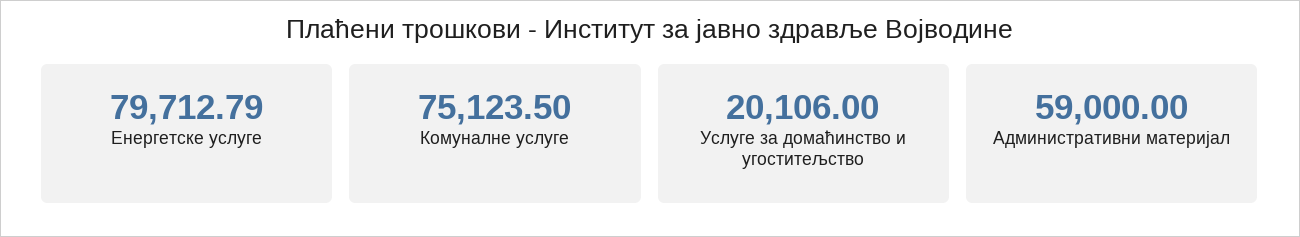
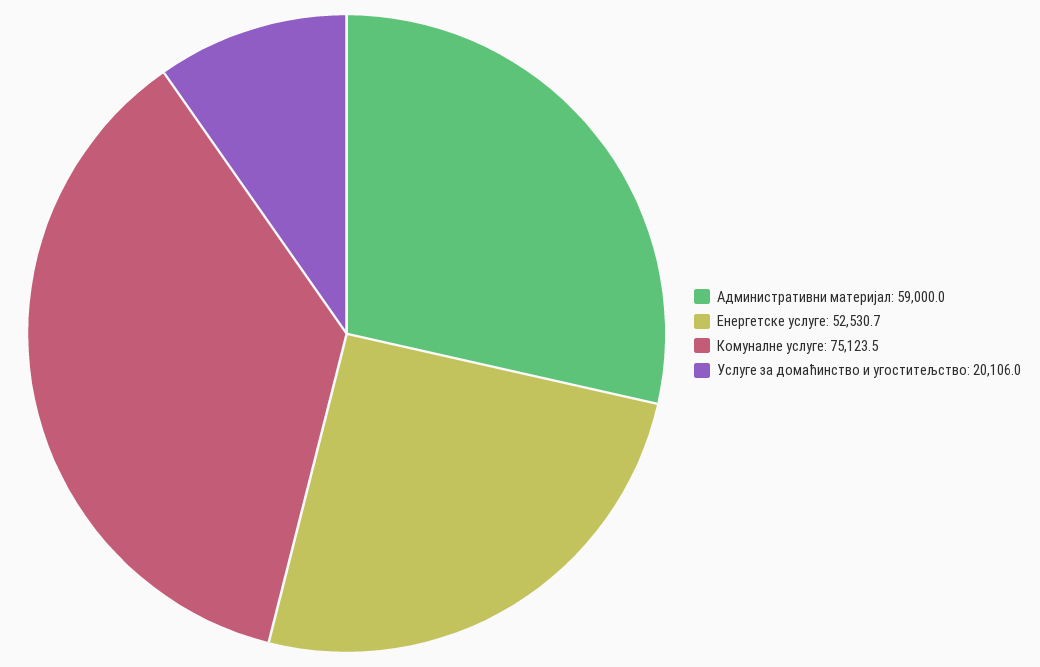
Енергетске услуге: 79712.79 -> 52530.7

